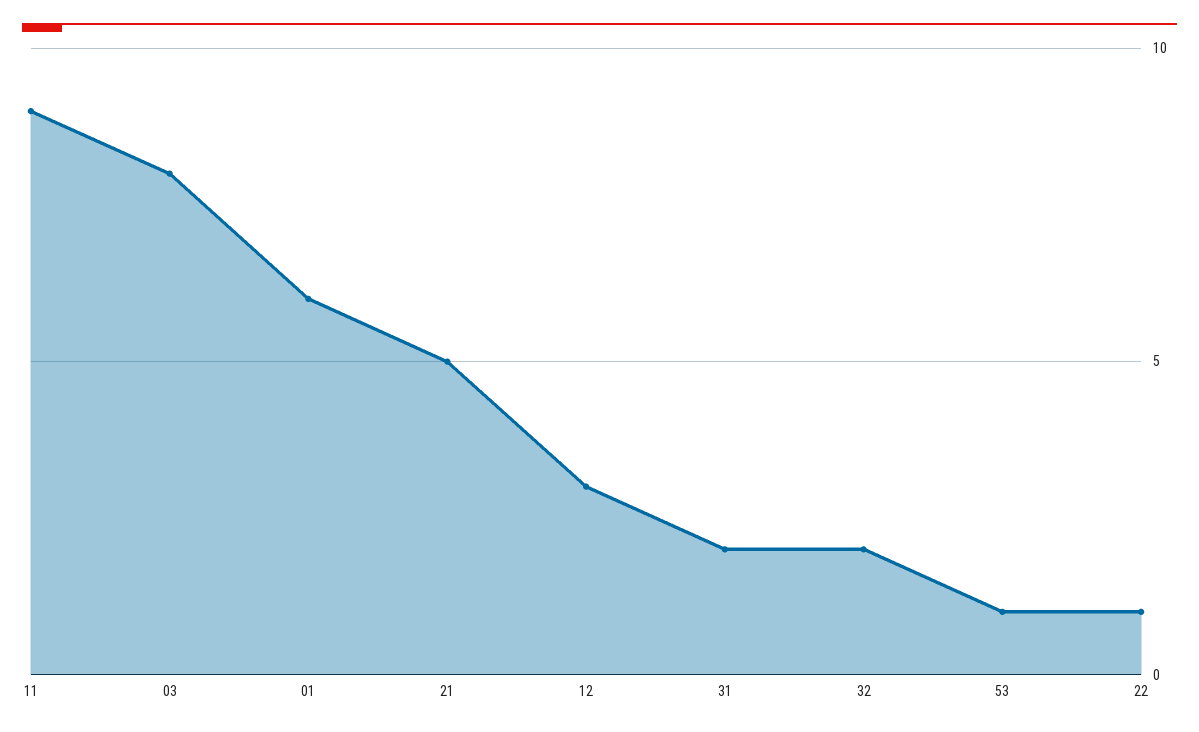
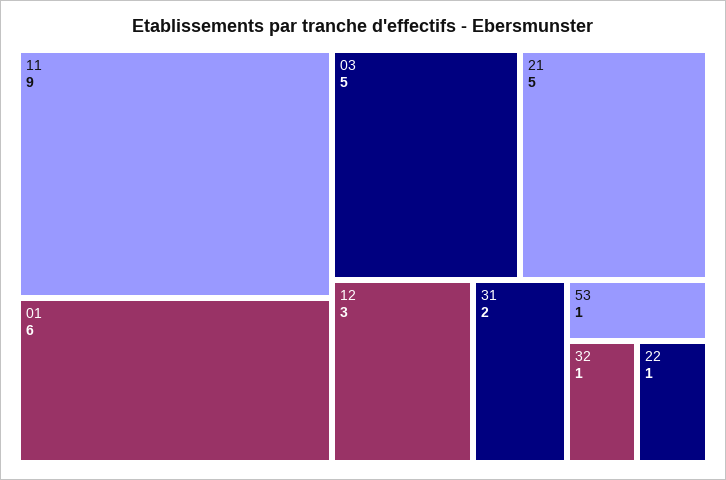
03: 8 -> 5
32: 2 -> 1

